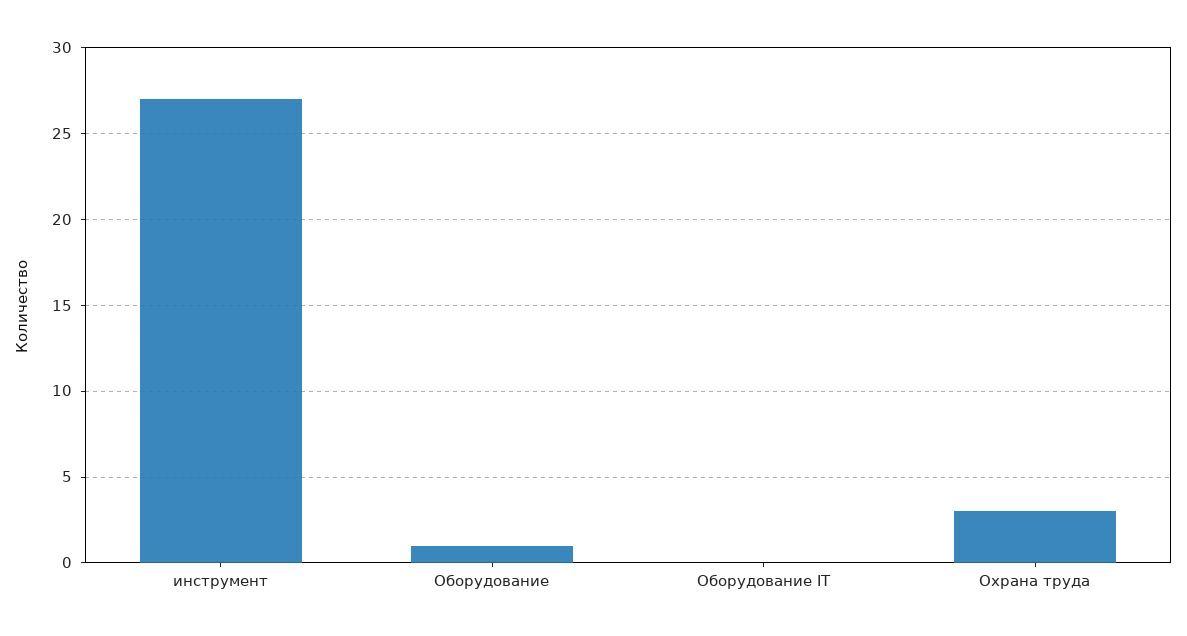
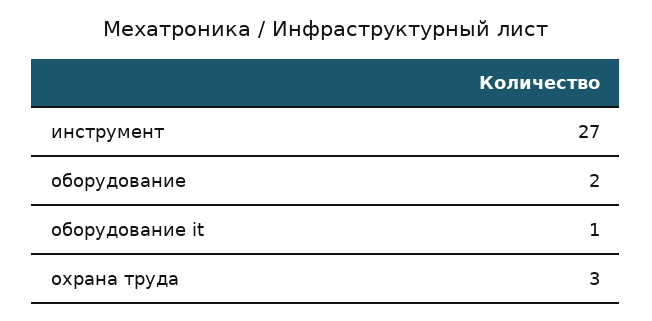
Оборудование: 1 -> 2
Оборудование IT: 0 -> 1

